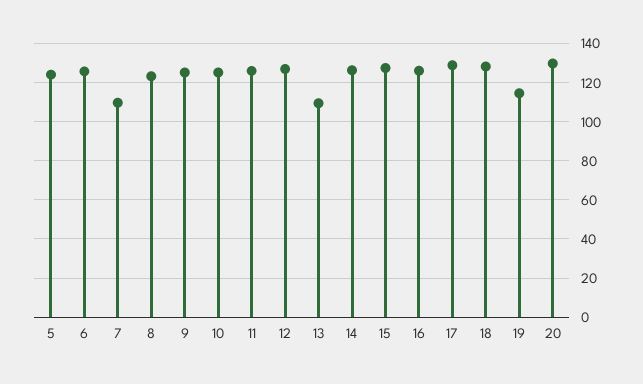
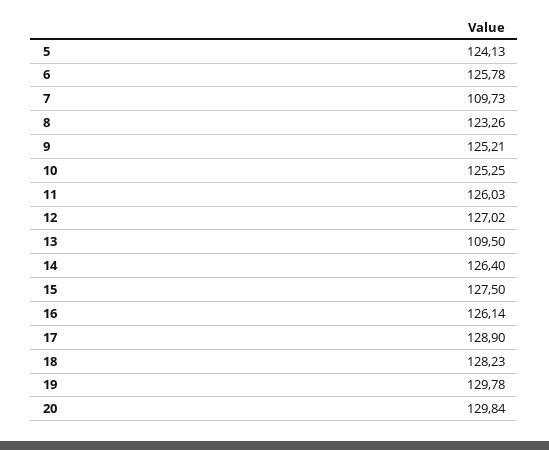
19: 115 -> 129.78

